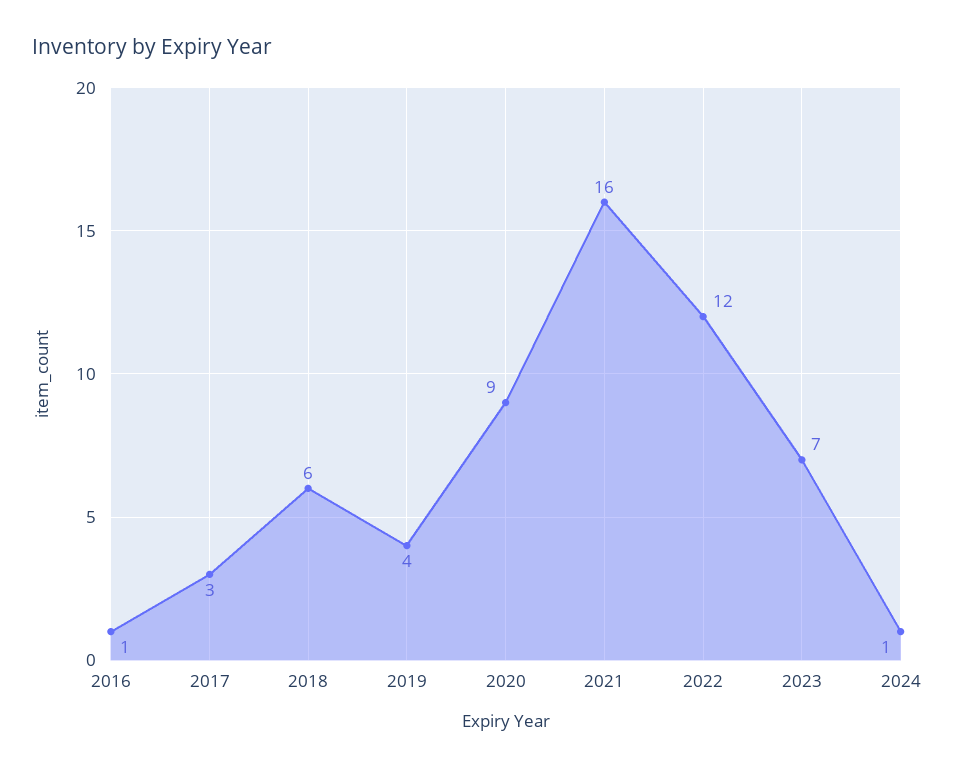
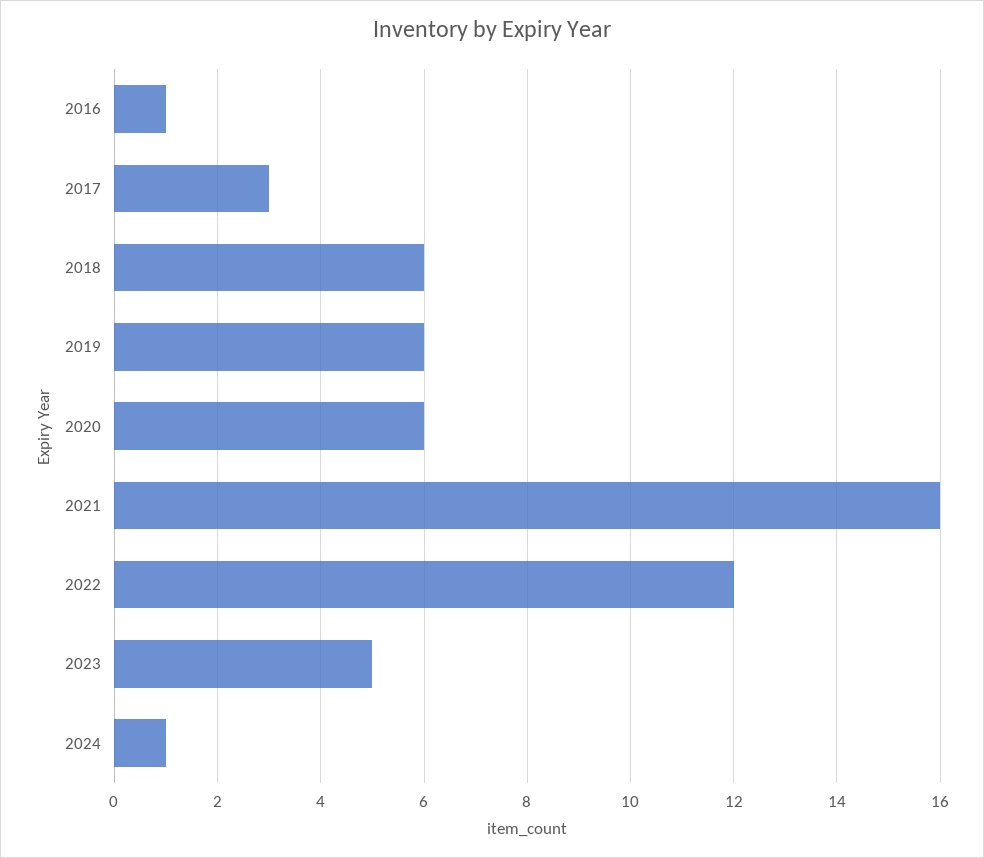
2019: 4 -> 6
2020: 9 -> 6
2023: 7 -> 5

